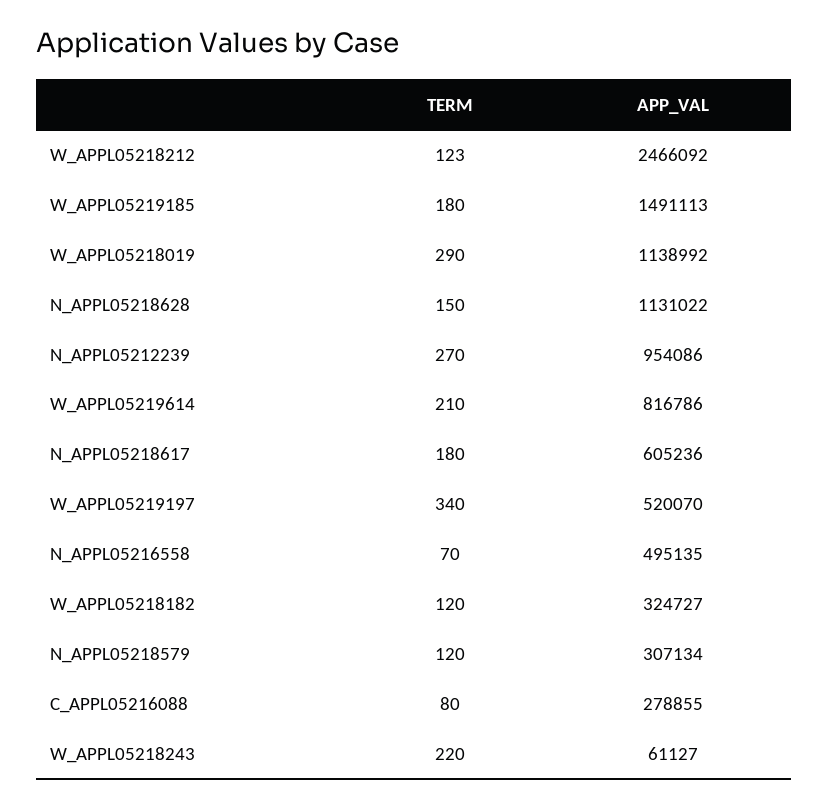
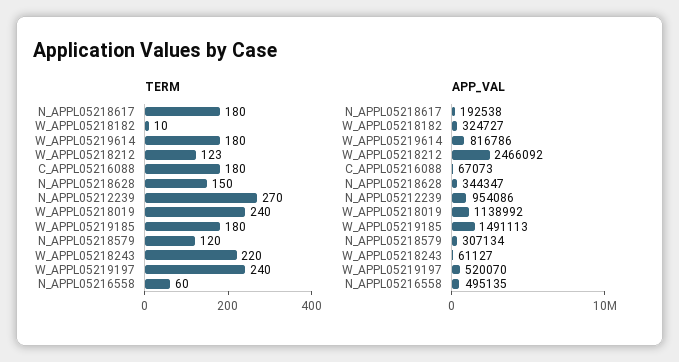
TERM, W_APPL05218019: 290 -> 240
APP_VAL, N_APPL05218628: 1131022 -> 344347
TERM, W_APPL05219614: 210 -> 180
APP_VAL, N_APPL05218617: 605236 -> 192538
TERM, W_APPL05219197: 340 -> 240
TERM, N_APPL05216558: 70 -> 60
TERM, W_APPL05218182: 120 -> 10
TERM, C_APPL05216088: 80 -> 180
APP_VAL, C_APPL05216088: 278855 -> 67073

